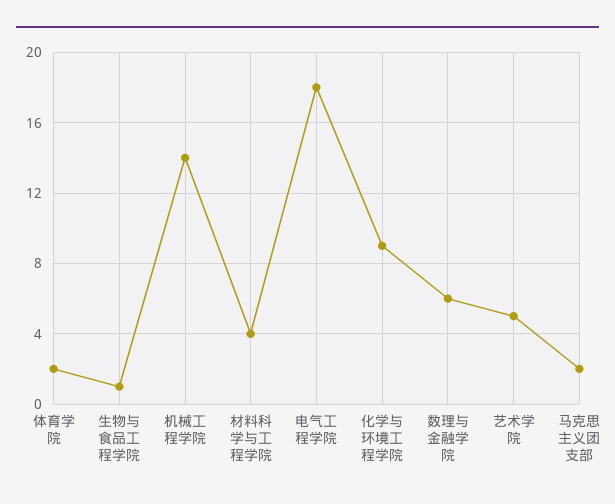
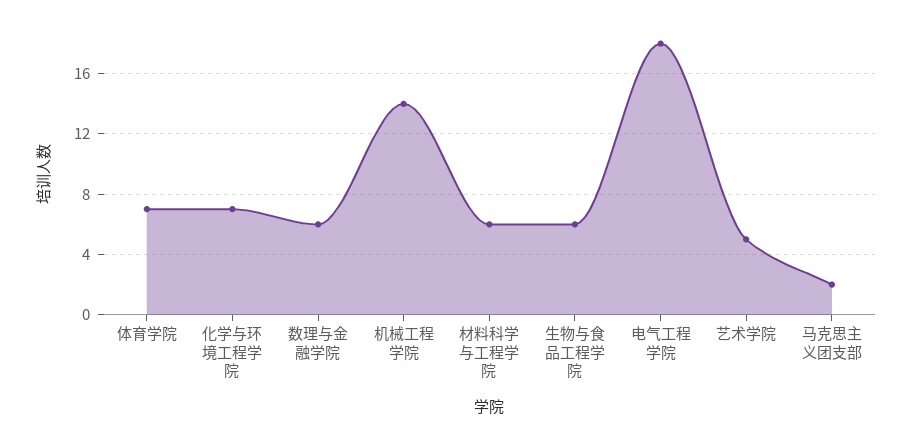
体育学院: 2 -> 7
生物与食品工程学院: 1 -> 6
材料科学与工程学院: 4 -> 6
化学与环境工程学院: 9 -> 7

